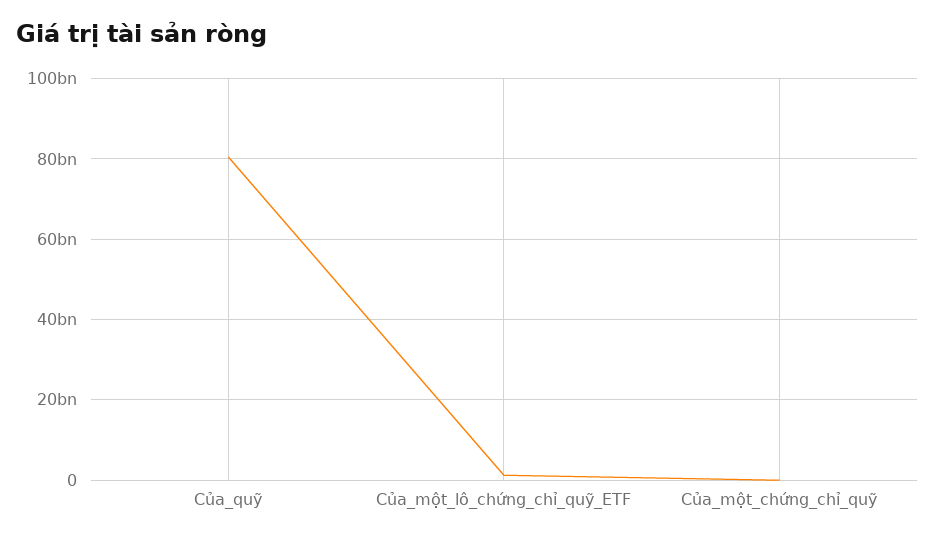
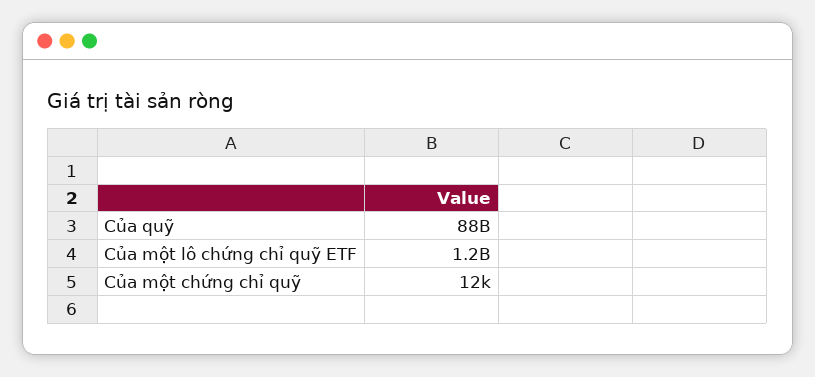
Của_quỹ: 80000000000 -> 88000000000

